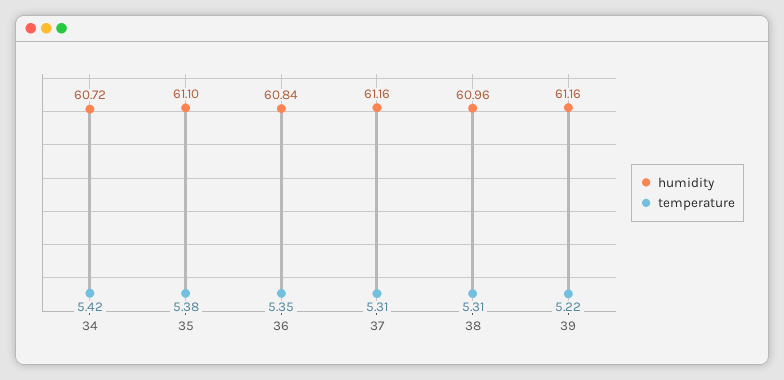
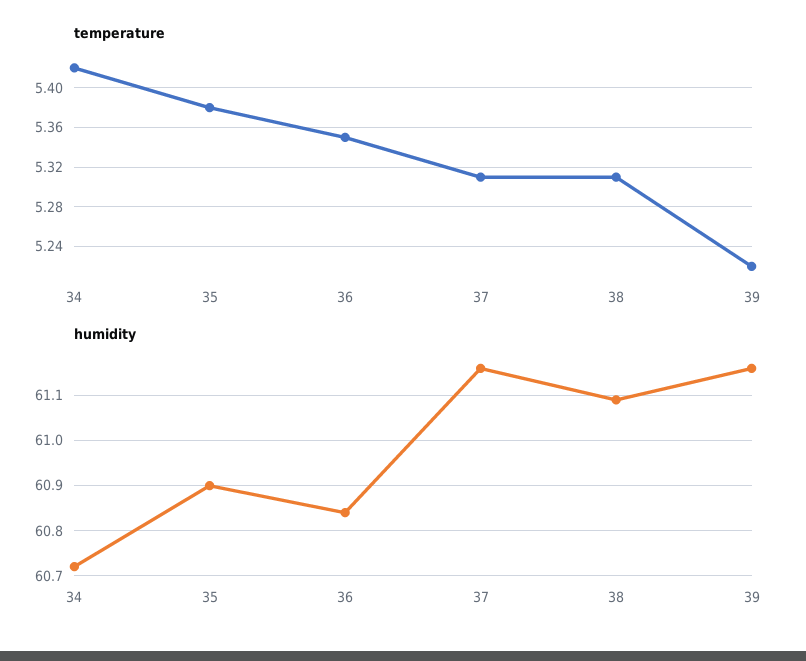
humidity, 35: 61.1 -> 60.9
humidity, 38: 60.96 -> 61.1

